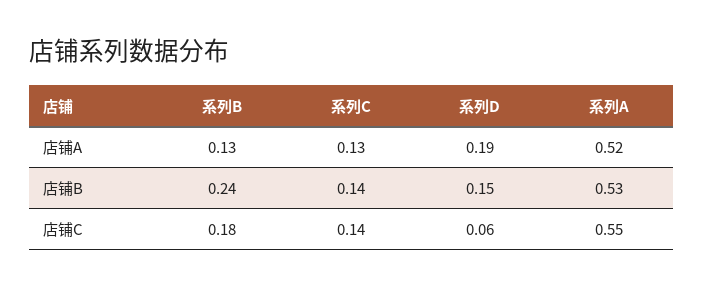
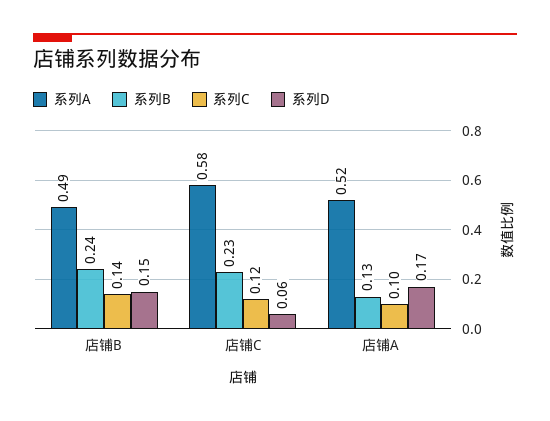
系列C, 店铺A: 0.13 -> 0.1
系列D, 店铺A: 0.19 -> 0.17
系列A, 店铺B: 0.53 -> 0.49
系列B, 店铺C: 0.18 -> 0.23
系列C, 店铺C: 0.14 -> 0.12
系列A, 店铺C: 0.55 -> 0.58

